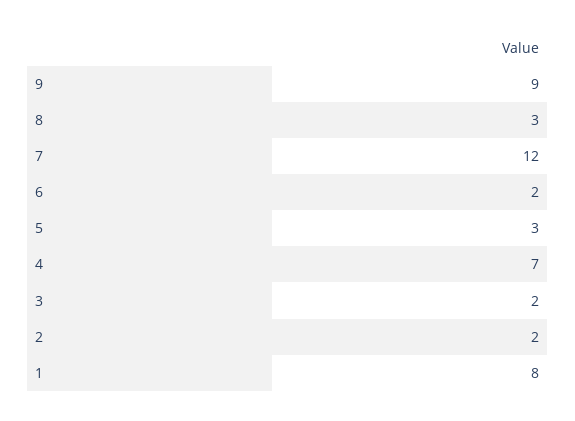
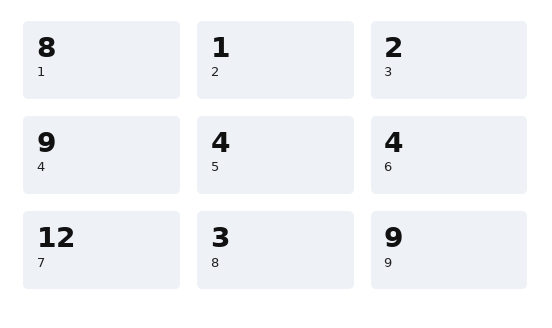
6: 2 -> 4
5: 3 -> 4
4: 7 -> 9
2: 2 -> 1

